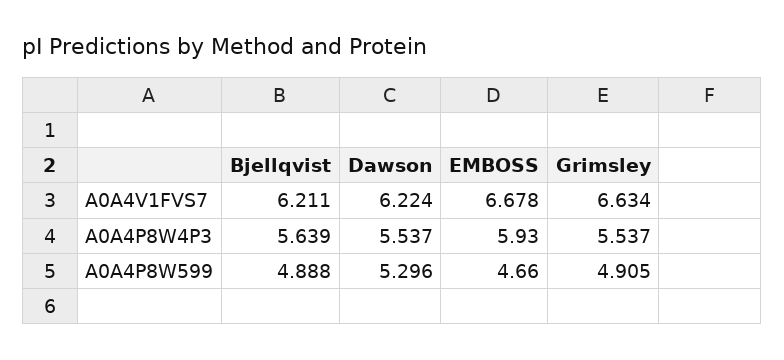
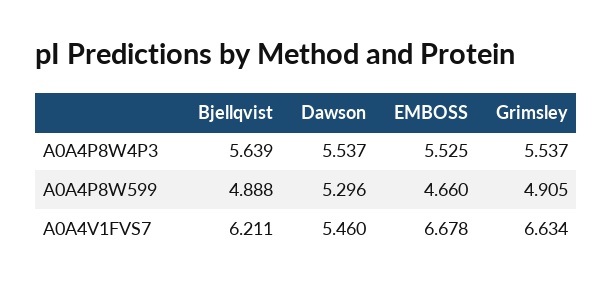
Dawson, A0A4V1FVS7: 6.224 -> 5.46
EMBOSS, A0A4P8W4P3: 5.93 -> 5.525

